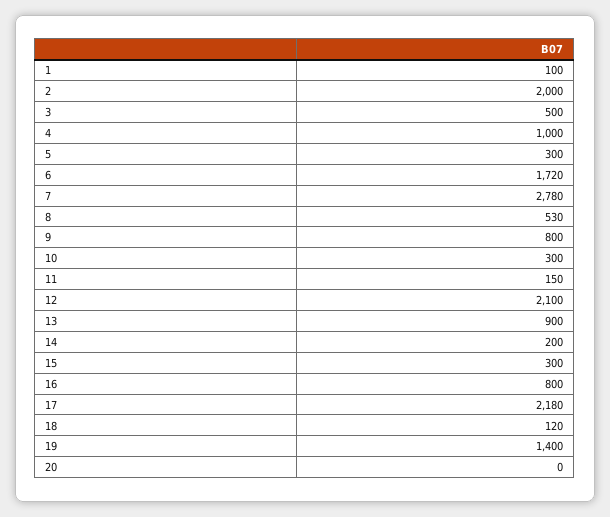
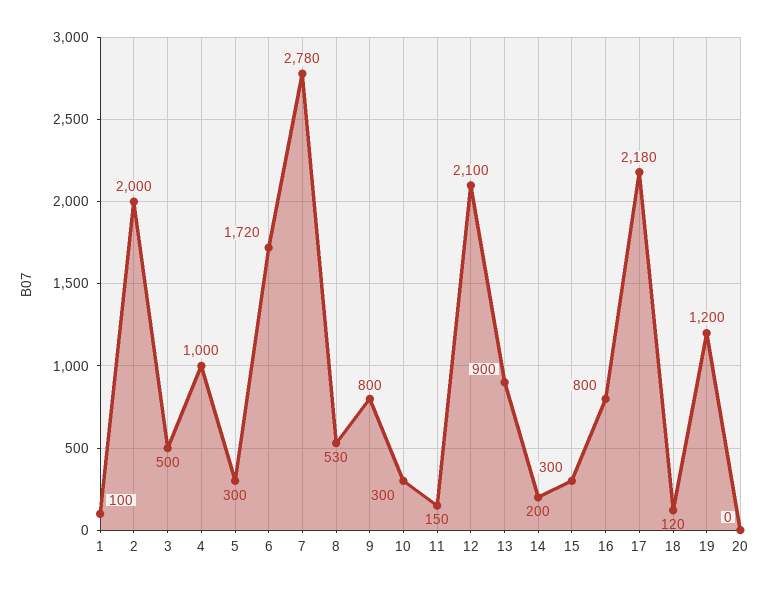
19: 1400 -> 1200

